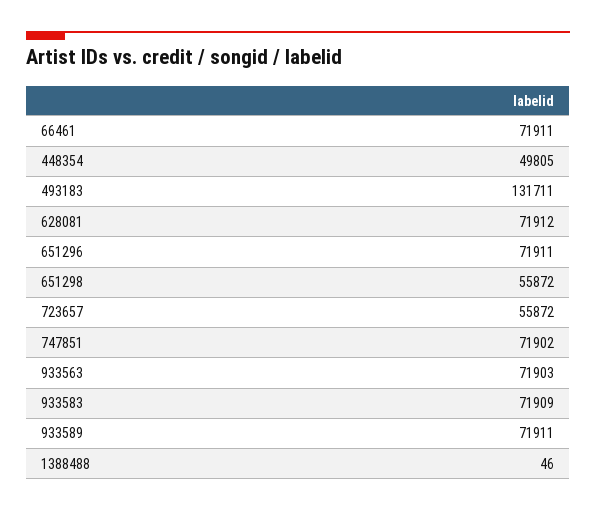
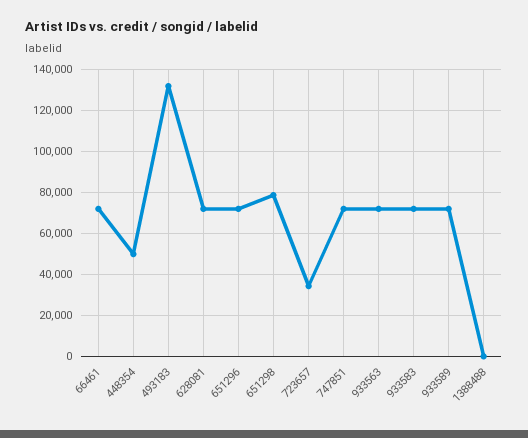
651298: 55872 -> 80000
723657: 55872 -> 35000

